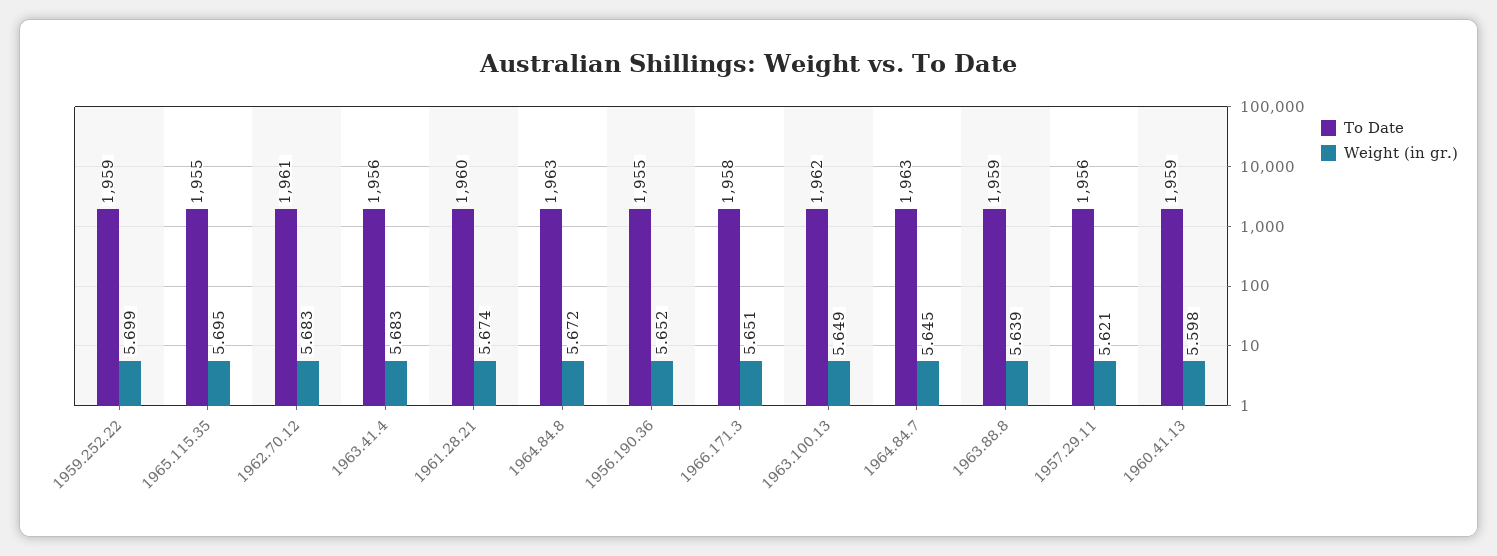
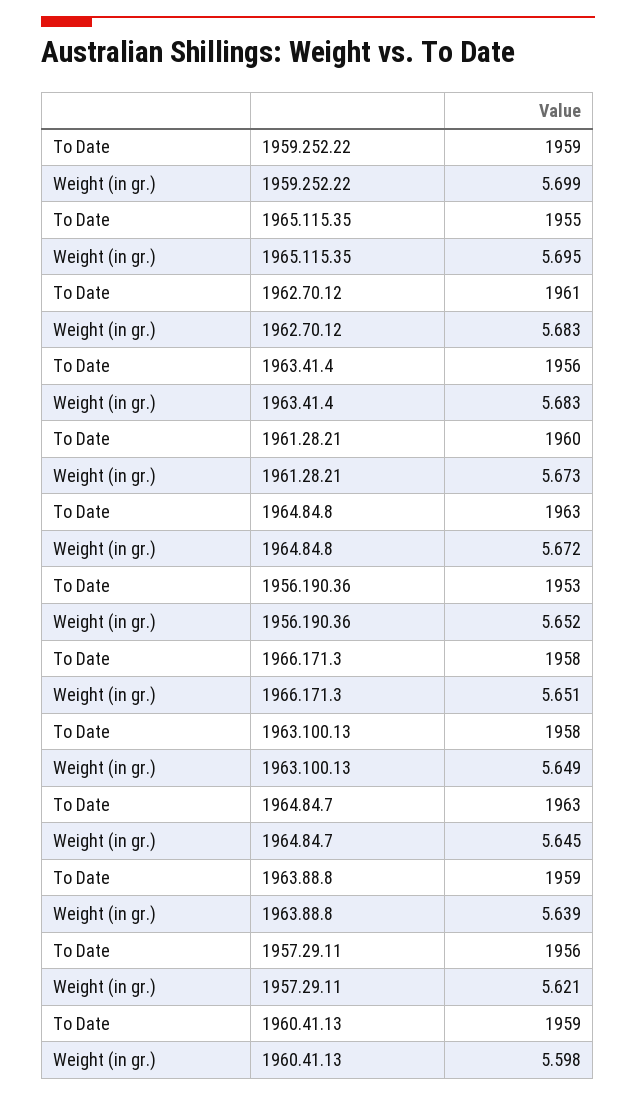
Weight (in gr.), 1961.28.21: 5.674 -> 5.673
To Date, 1956.190.36: 1955 -> 1953
To Date, 1963.100.13: 1962 -> 1958

